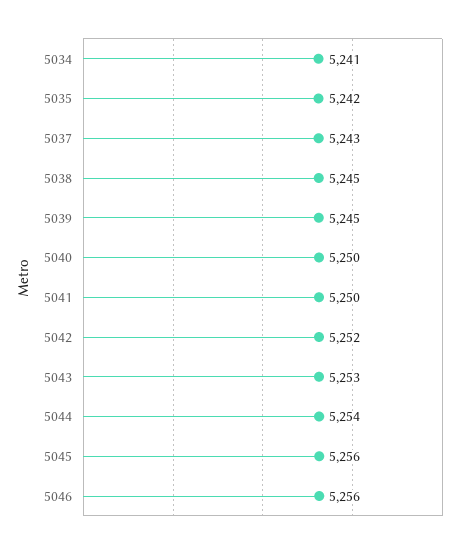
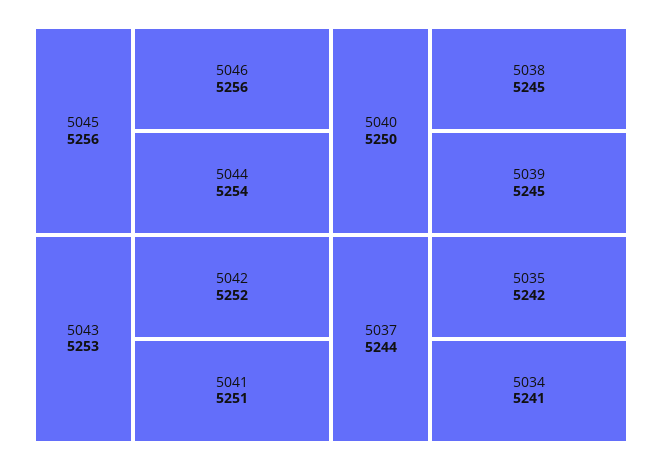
5037: 5243 -> 5244
5041: 5250 -> 5251

